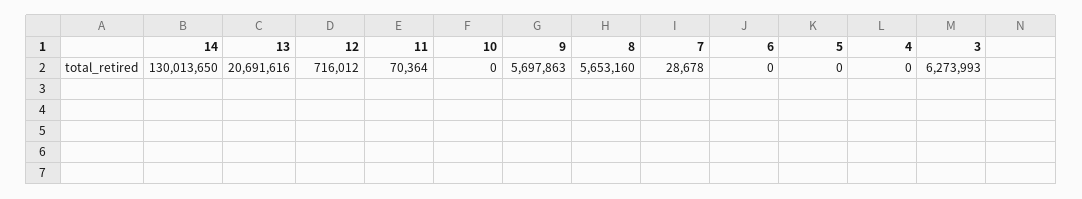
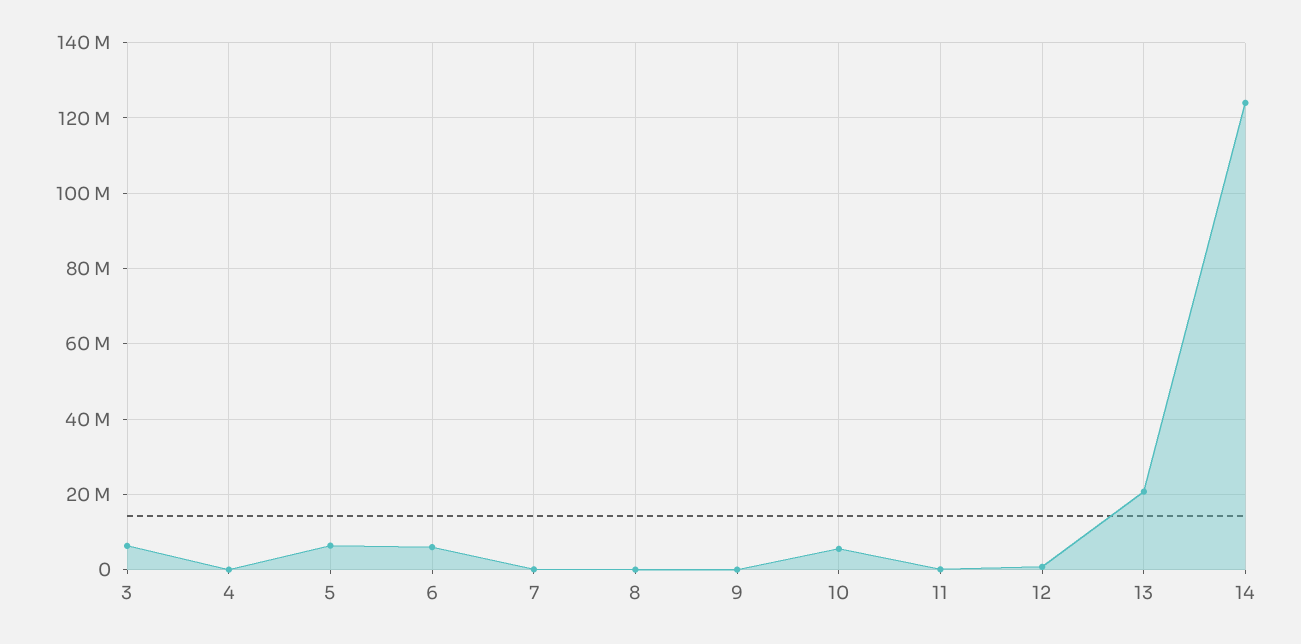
14: 130013650 -> 124000000
10: 0 -> 6000000
9: 5697863 -> 0
8: 5653160 -> 0
6: 0 -> 6000000
5: 0 -> 6000000

